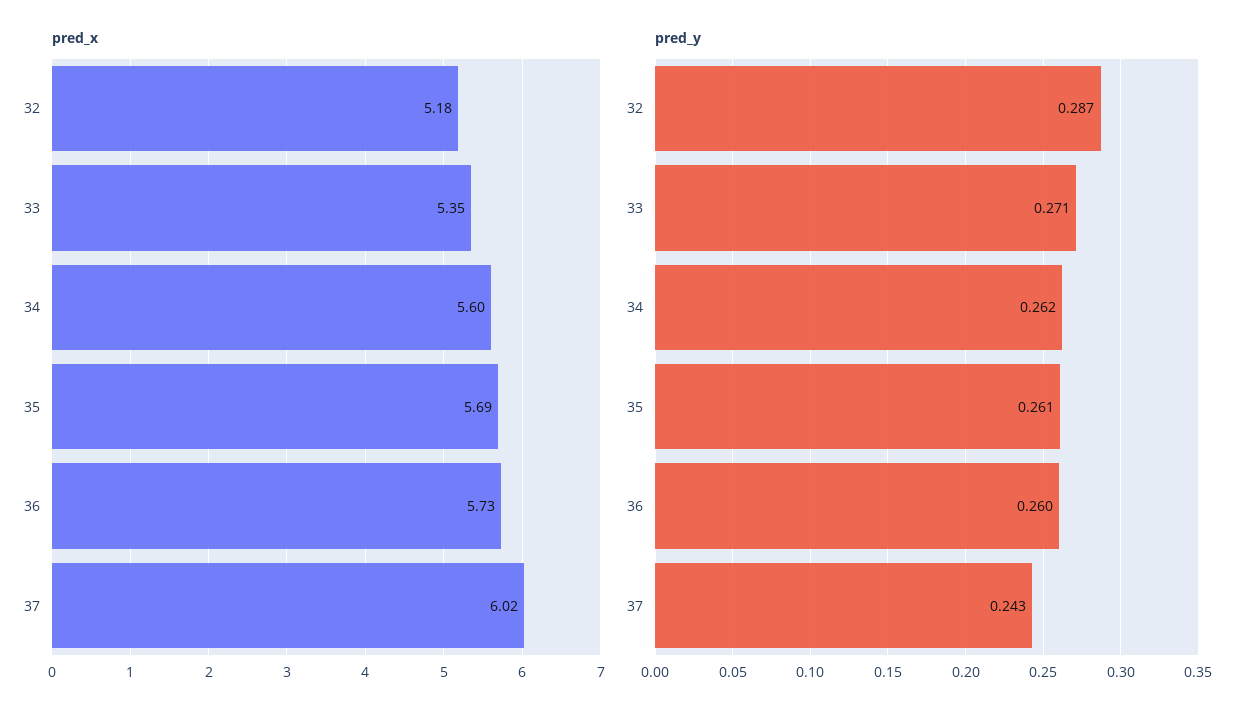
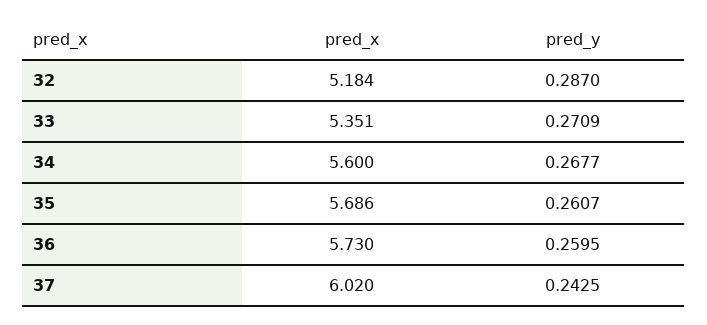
pred_y, 34: 0.262 -> 0.2677

